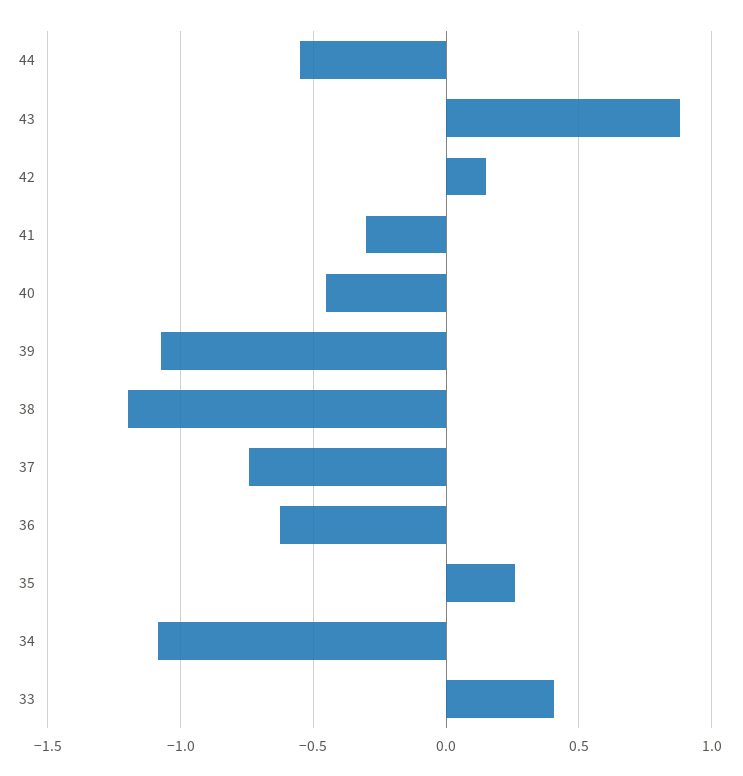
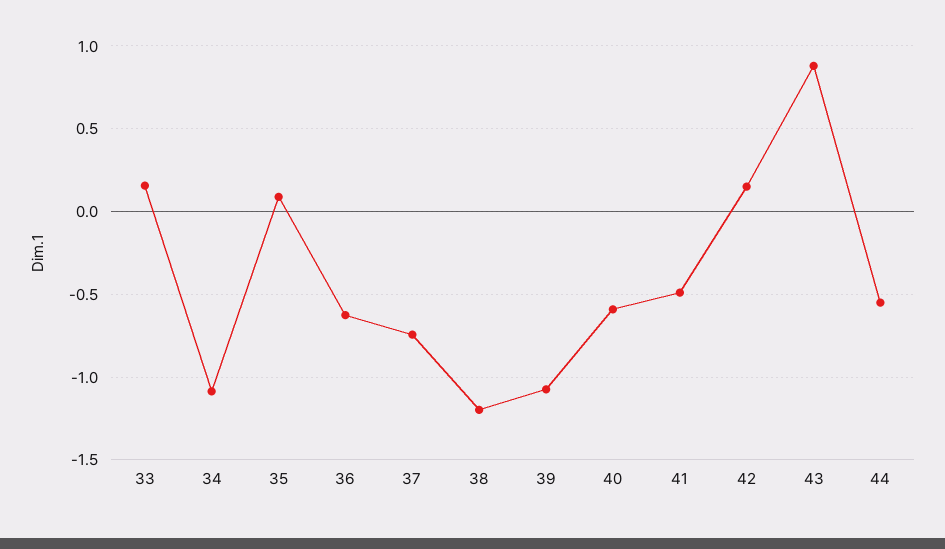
41: -0.3 -> -0.5
40: -0.45 -> -0.6
35: 0.25 -> 0.1
33: 0.4 -> 0.15

